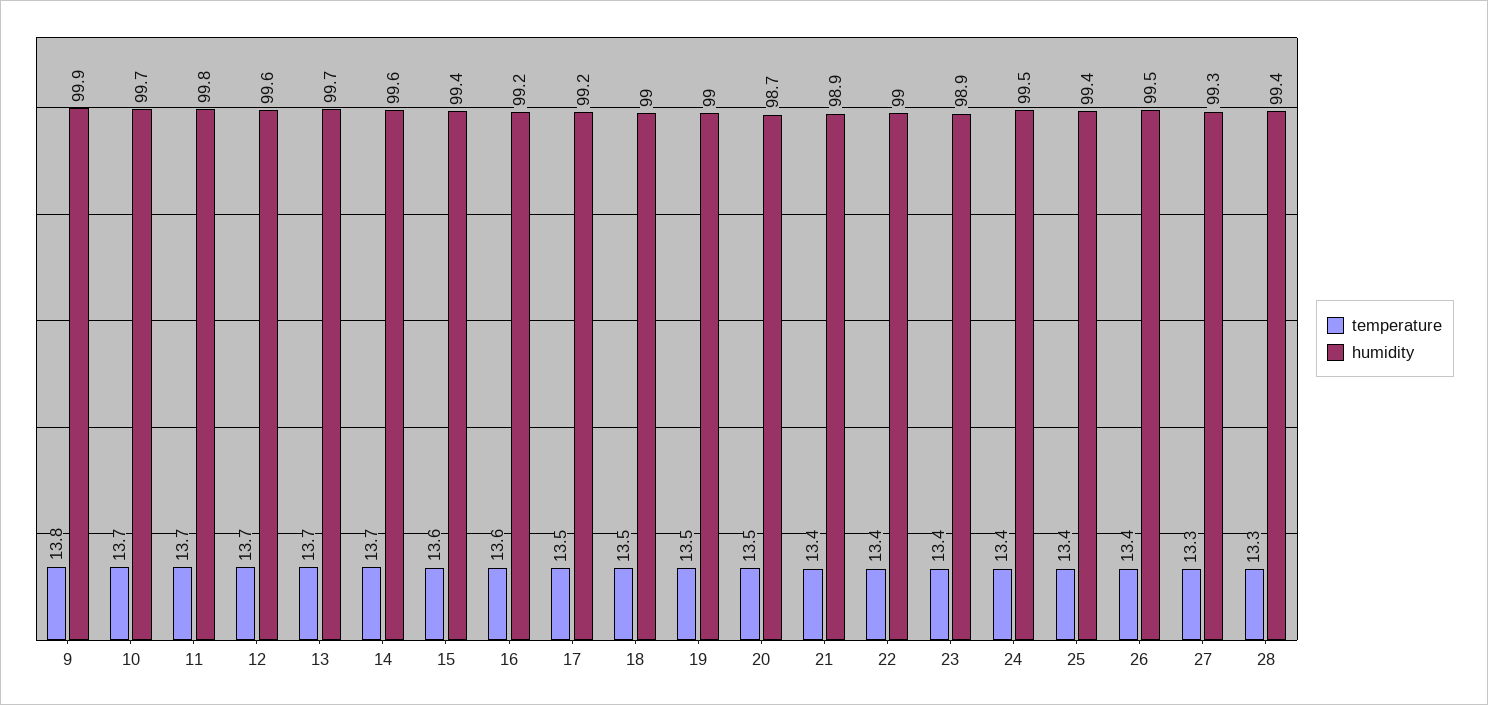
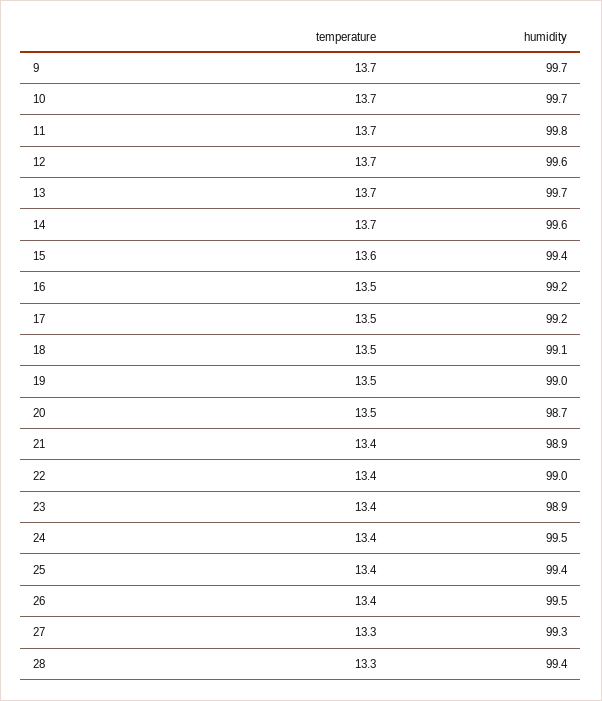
temperature, 9: 13.8 -> 13.7
humidity, 9: 99.9 -> 99.7
temperature, 16: 13.6 -> 13.5
humidity, 18: 99 -> 99.1

